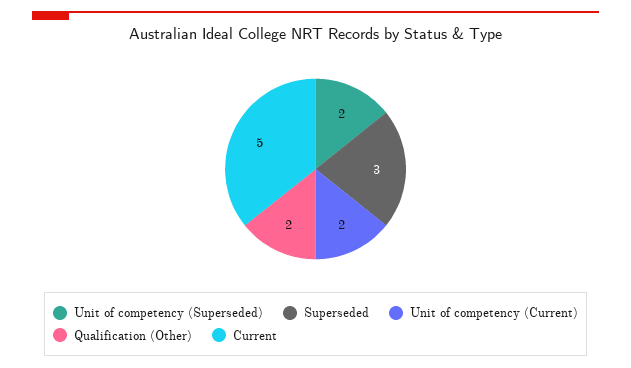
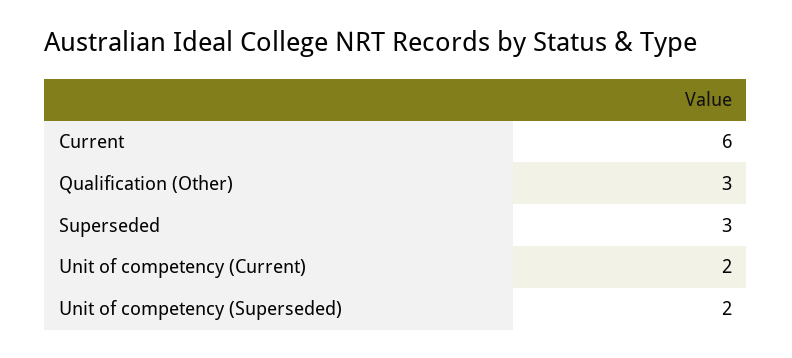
Qualification (Other): 2 -> 3
Current: 5 -> 6

